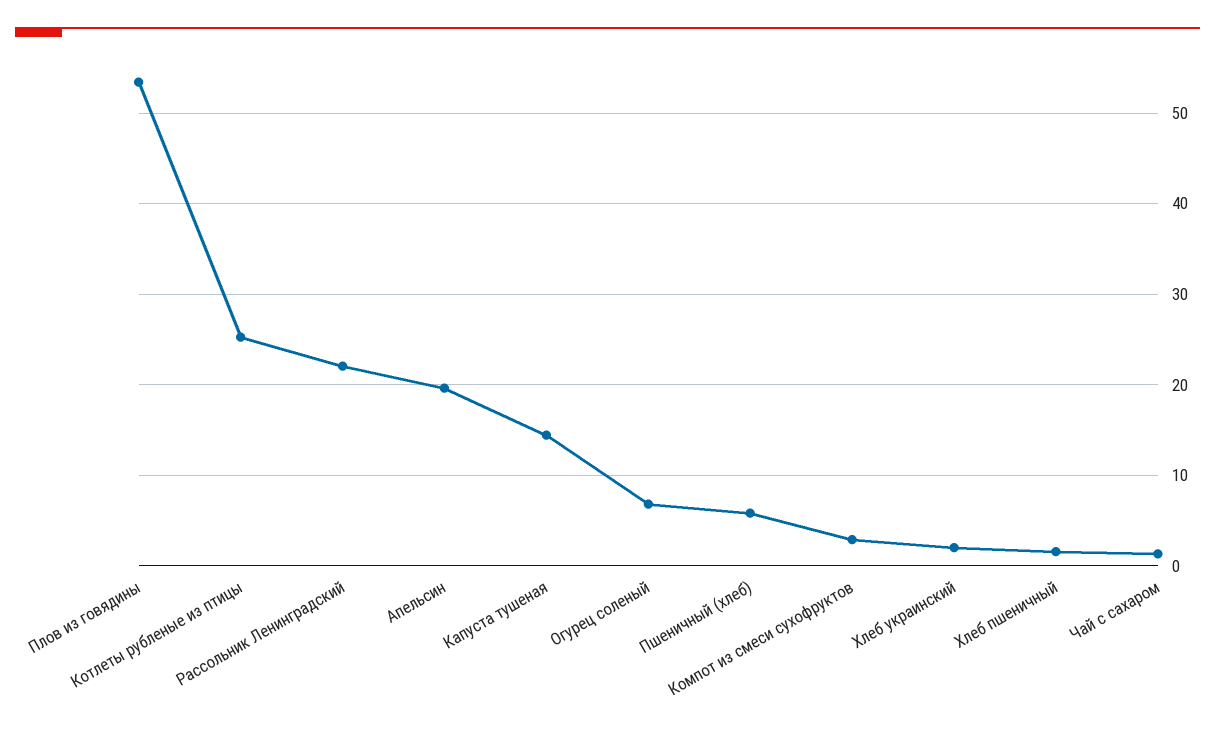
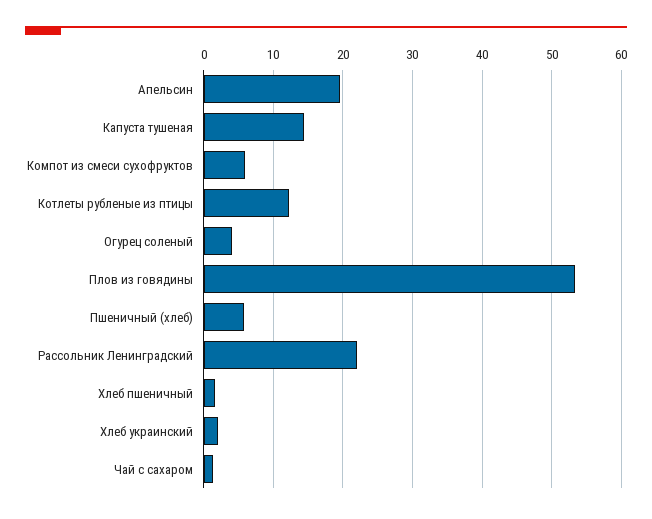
Котлеты рубленые из птицы: 25 -> 12
Огурец соленый: 7 -> 4
Компот из смеси сухофруктов: 3 -> 6

